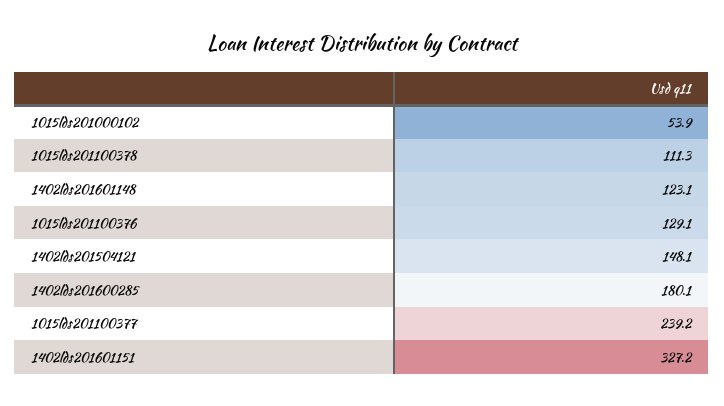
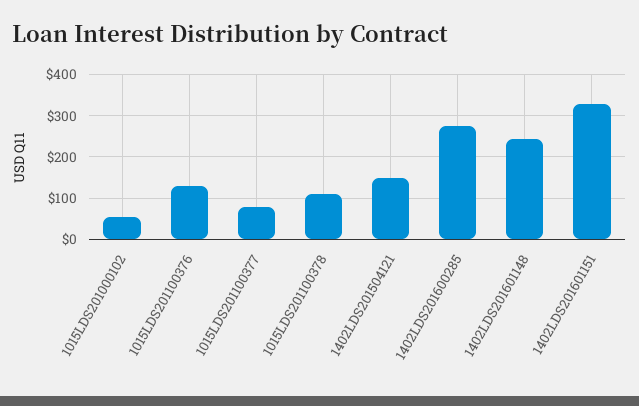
1402lds201601148: 123.1 -> 240
1402lds201600285: 180.1 -> 280
1015lds201100377: 239.2 -> 80

